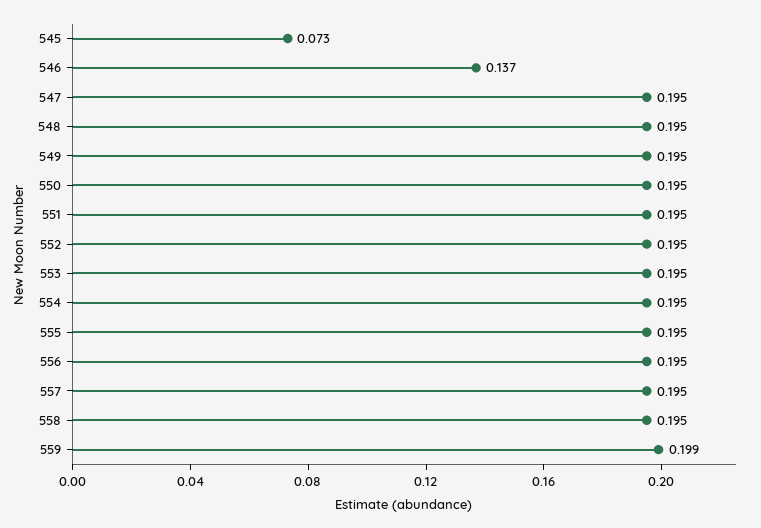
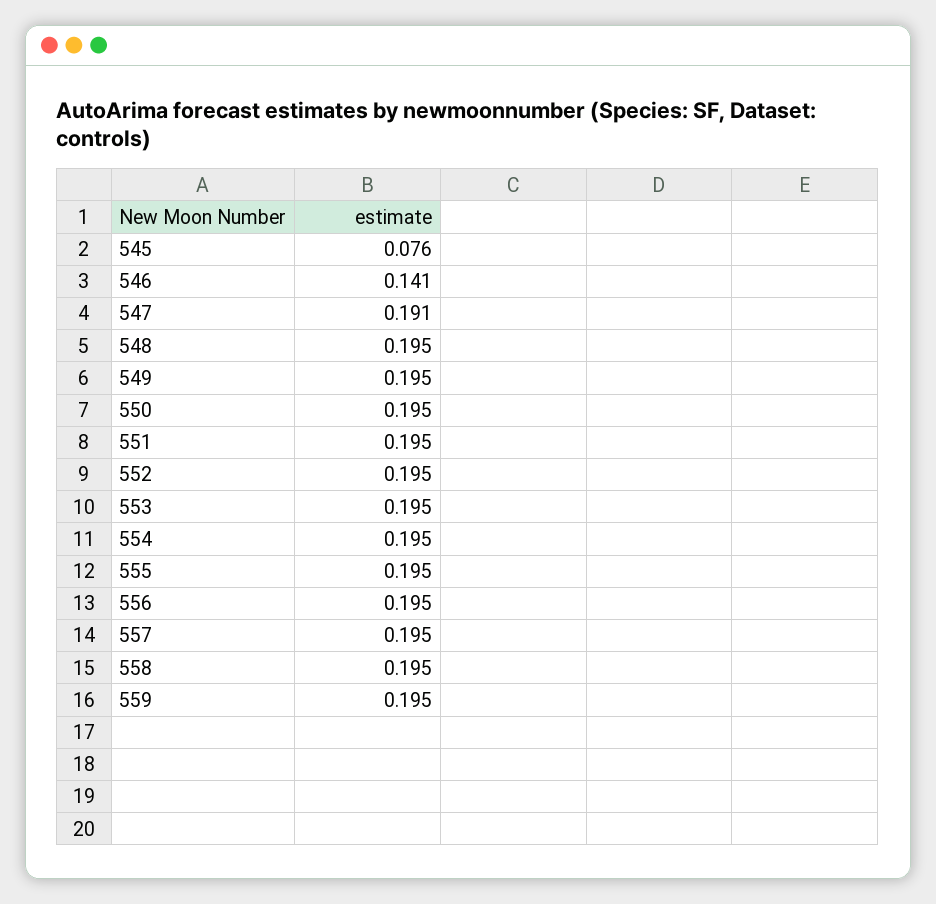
545: 0.073 -> 0.076
546: 0.137 -> 0.141
547: 0.195 -> 0.191
559: 0.199 -> 0.195

